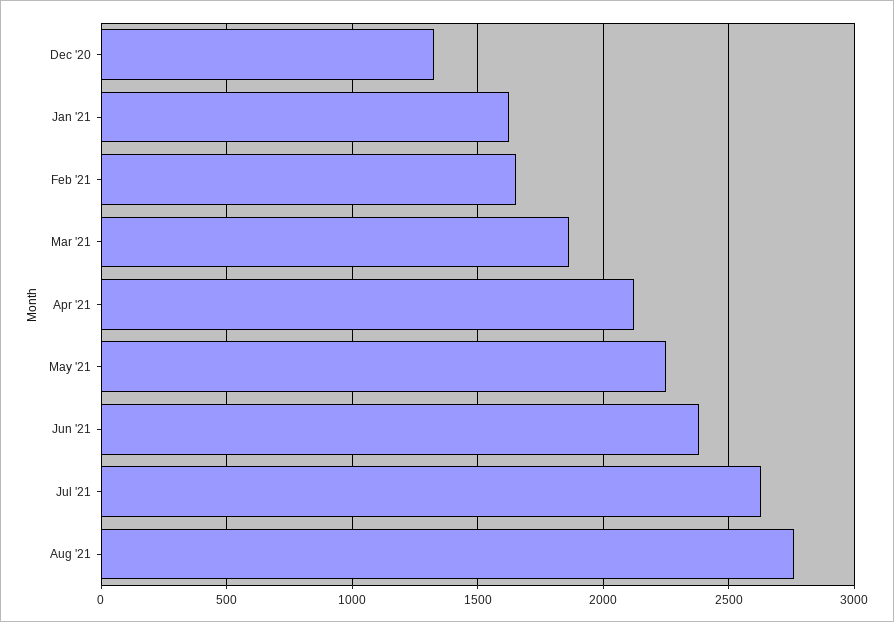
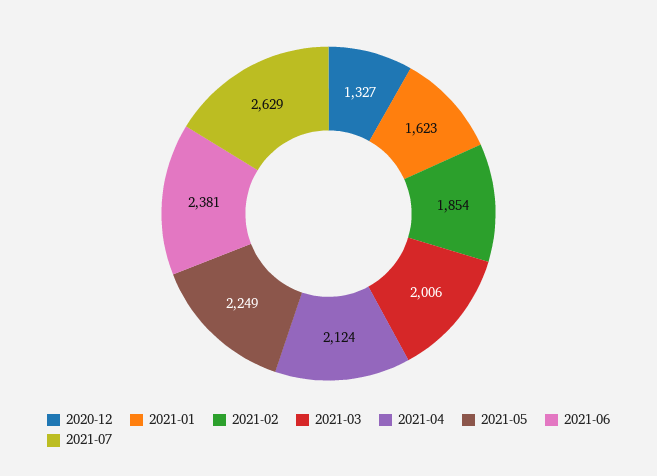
Feb '21: 1650 -> 1854
Mar '21: 1850 -> 2006
Aug '21: 2750 -> none

